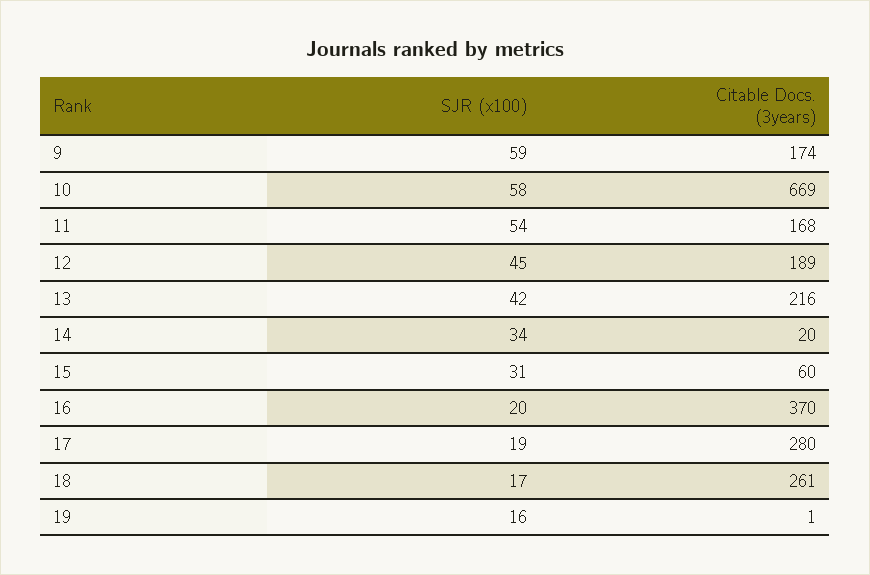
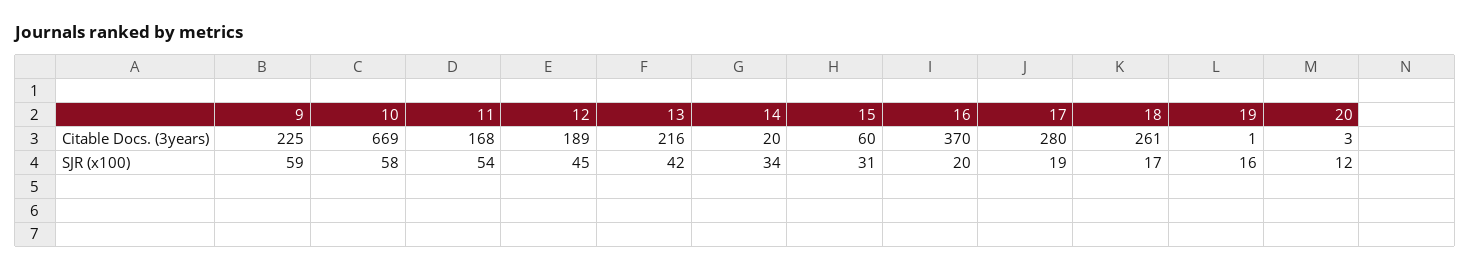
Citable Docs. (3years), 9: 174 -> 225
Citable Docs. (3years), 20: none -> 3
SJR (x100), 20: none -> 12

